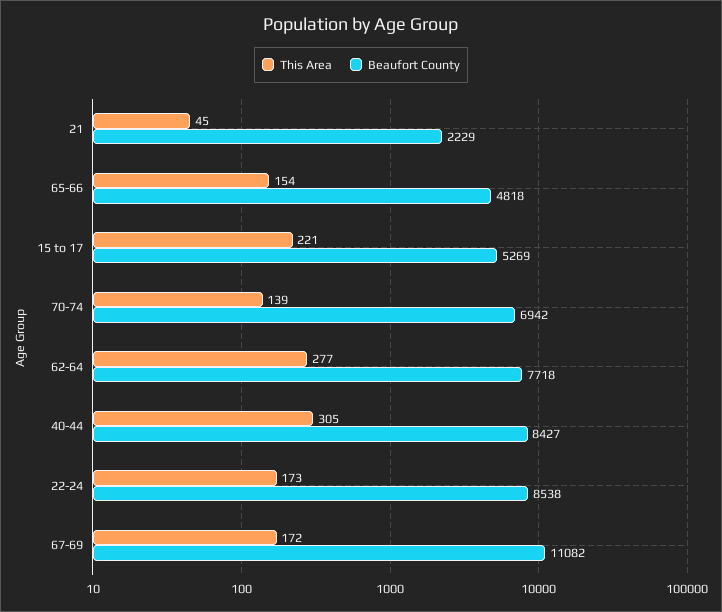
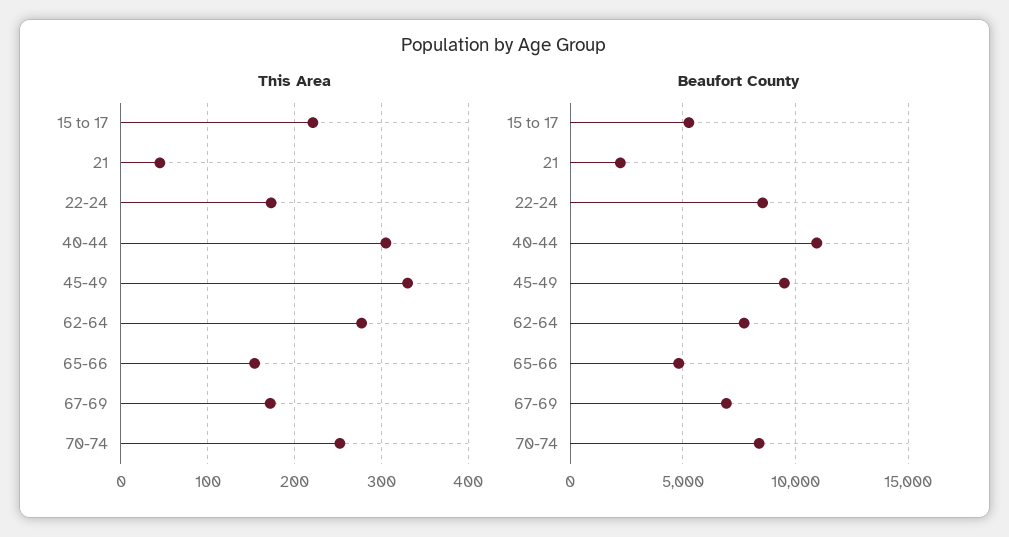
This Area, 70-74: 139 -> 250
Beaufort County, 70-74: 6942 -> 8500
Beaufort County, 40-44: 8427 -> 11000
Beaufort County, 67-69: 11082 -> 7000
This Area, 45-49: none -> 330
Beaufort County, 45-49: none -> 9500

